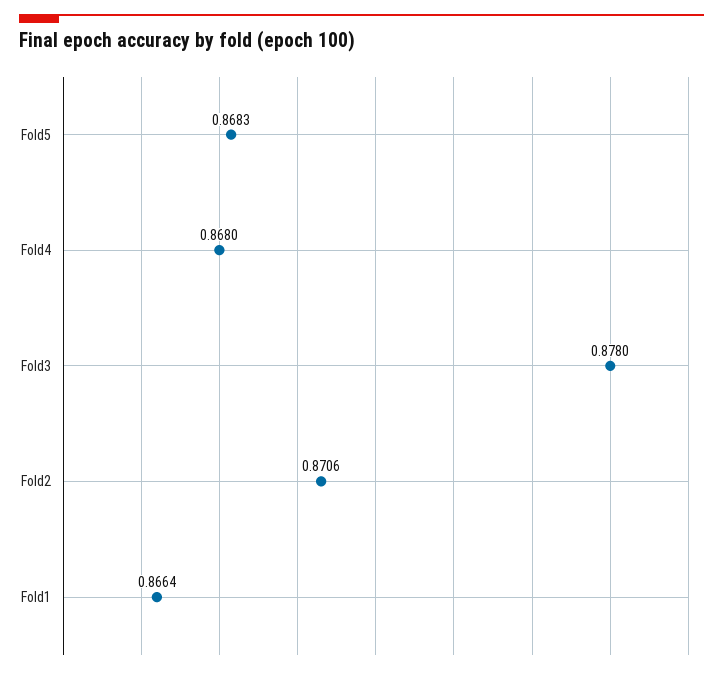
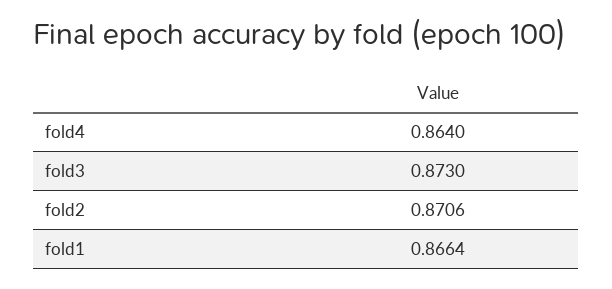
Fold5: 0.8683 -> none
Fold4: 0.868 -> 0.864
Fold3: 0.878 -> 0.873

